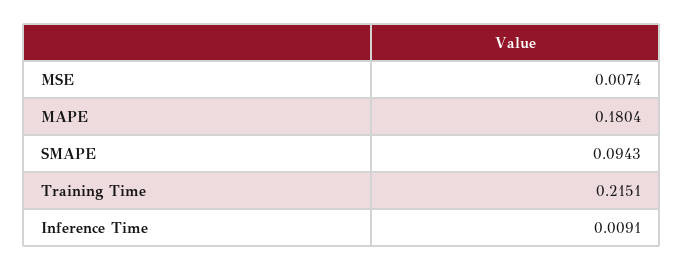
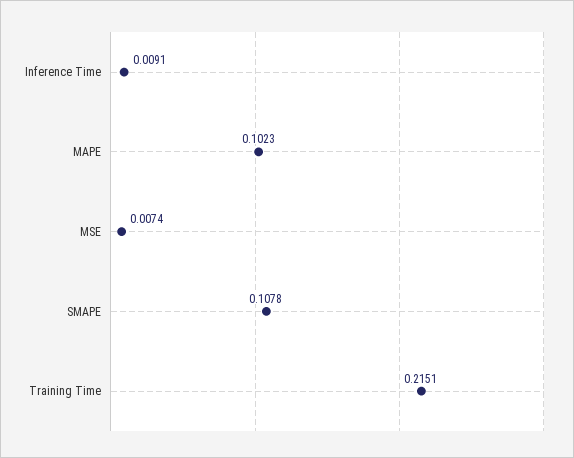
MAPE: 0.1804 -> 0.1023
SMAPE: 0.0943 -> 0.1078

